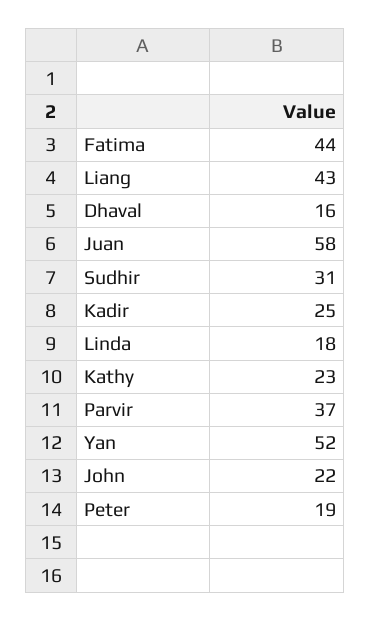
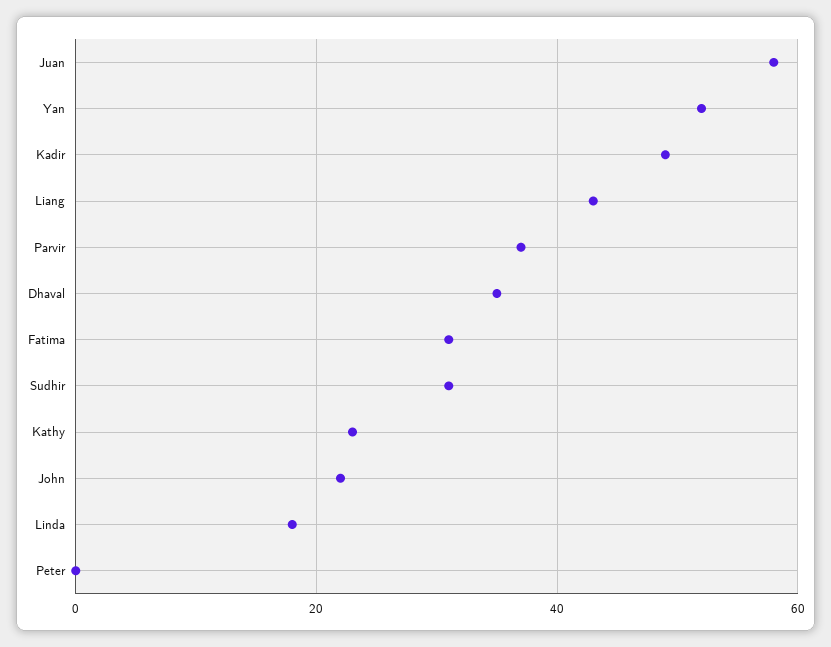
Fatima: 44 -> 30
Dhaval: 16 -> 35
Kadir: 25 -> 50
Peter: 19 -> 0

